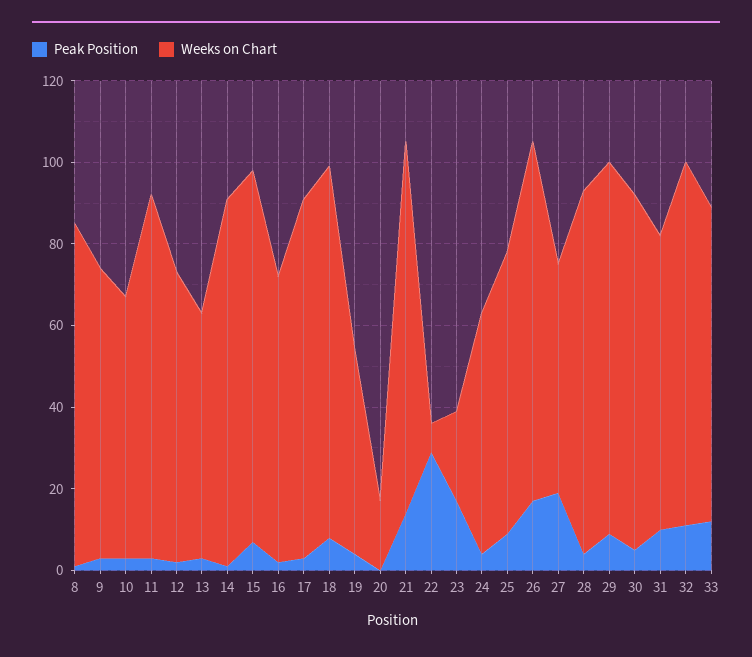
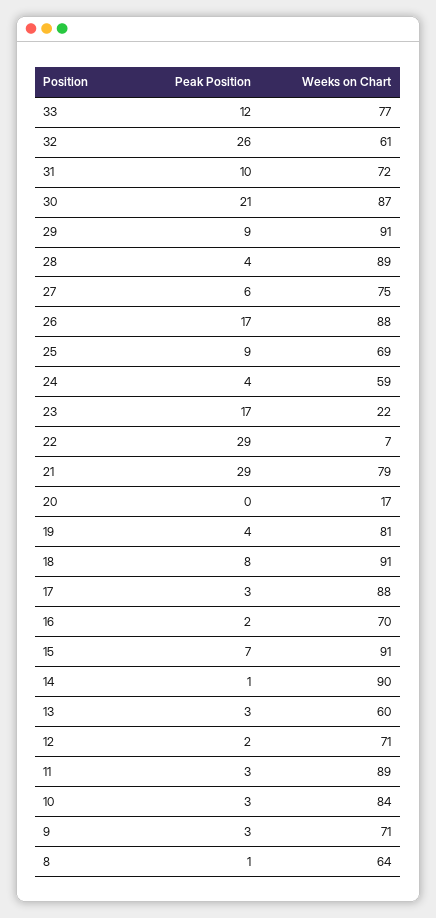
Weeks on Chart, 8: 85 -> 64
Weeks on Chart, 10: 65 -> 84
Weeks on Chart, 19: 50 -> 81
Peak Position, 21: 15 -> 29
Weeks on Chart, 21: 90 -> 79
Peak Position, 27: 20 -> 6
Weeks on Chart, 27: 55 -> 75
Peak Position, 30: 5 -> 21
Peak Position, 32: 10 -> 26
Weeks on Chart, 32: 90 -> 61

